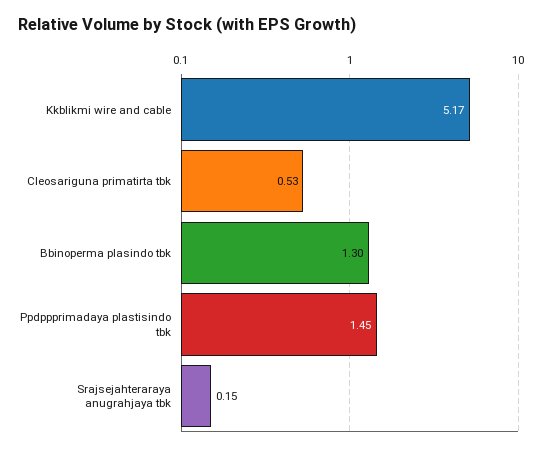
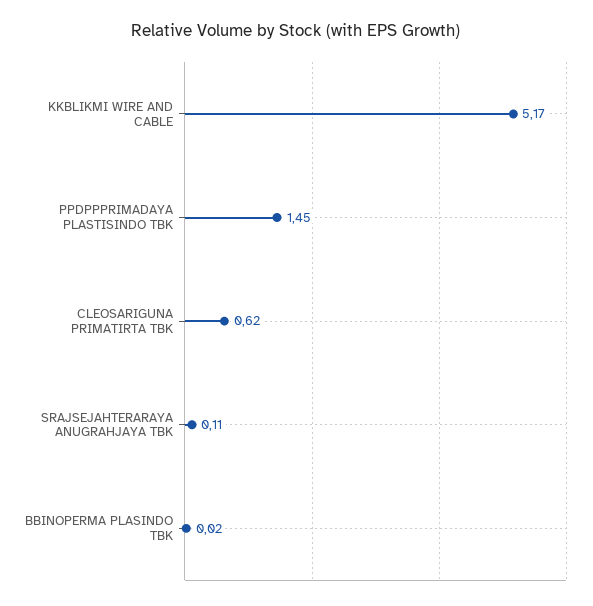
Cleosariguna primatirta tbk: 0.53 -> 0.62
Bbinoperma plasindo tbk: 1.3 -> 0.02
Srajsejahteraraya anugrahjaya tbk: 0.15 -> 0.11

